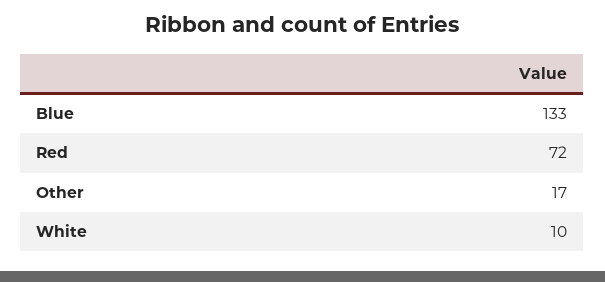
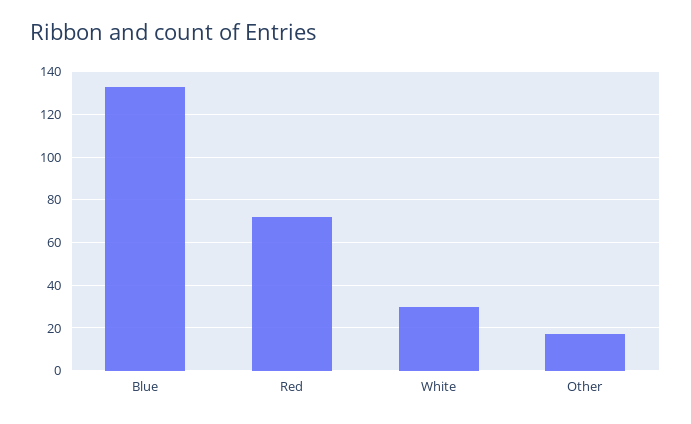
White: 10 -> 30

